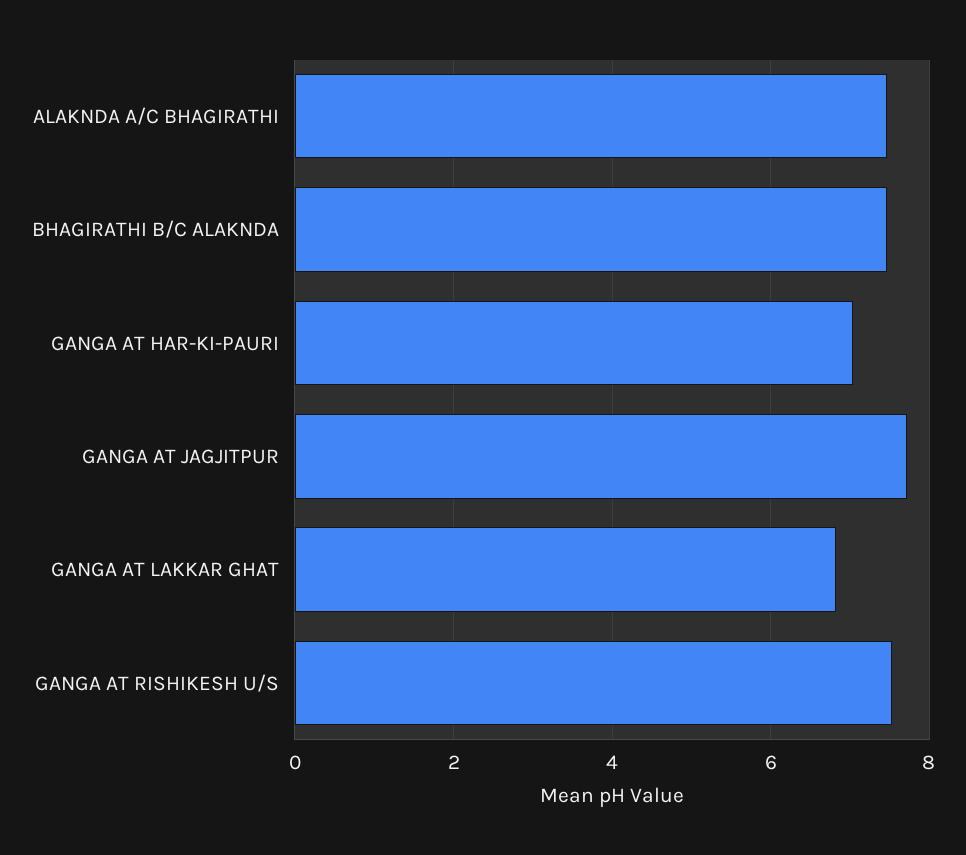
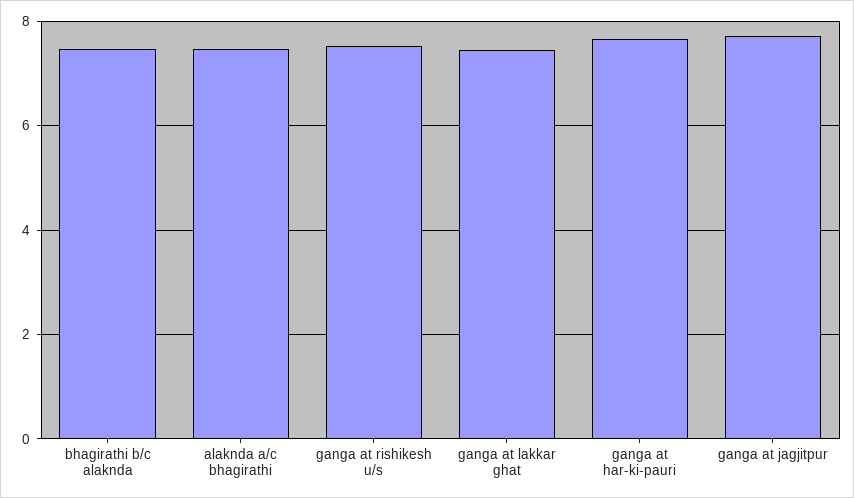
GANGA AT HAR-KI-PAURI: 7 -> 7.6
GANGA AT LAKKAR GHAT: 6.8 -> 7.4

